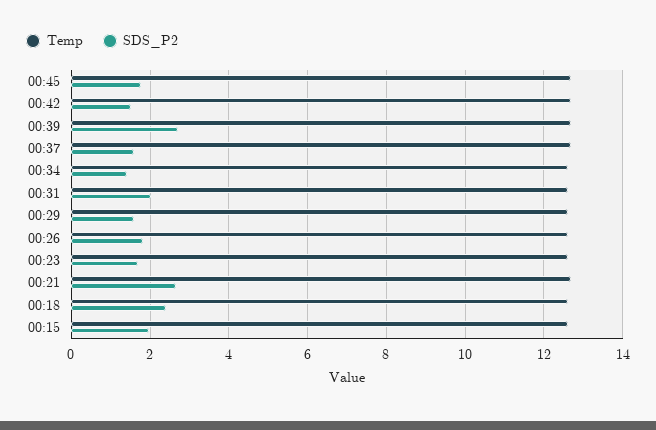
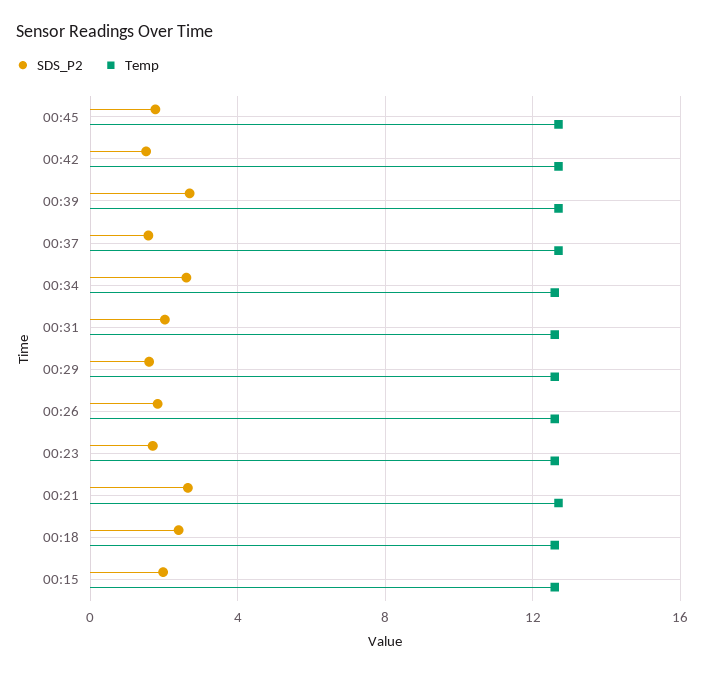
SDS_P2, 00:34: 1.4 -> 2.5

